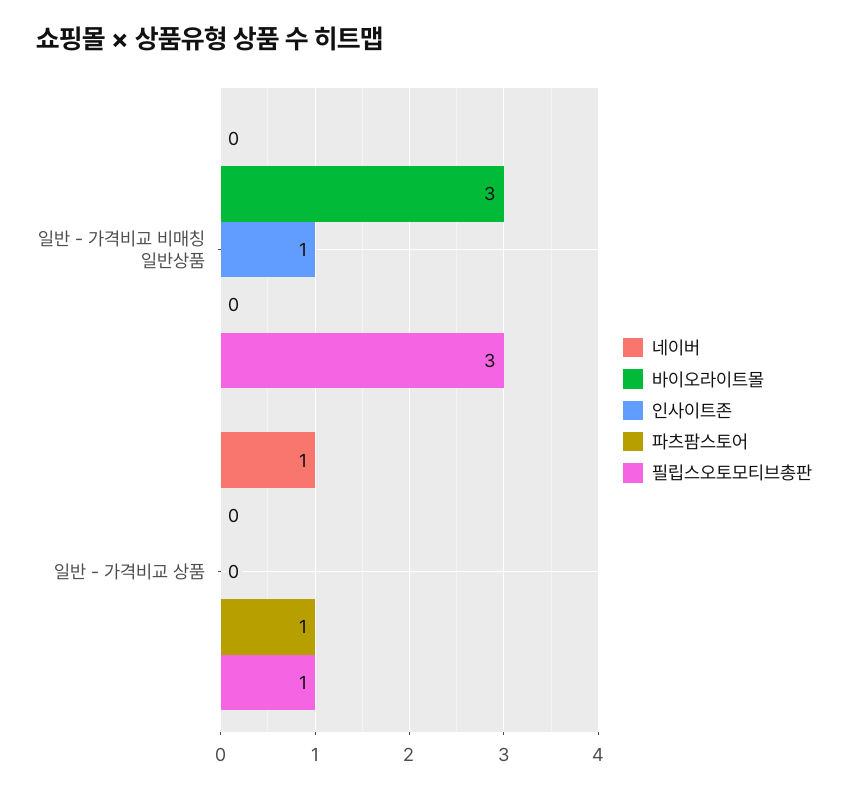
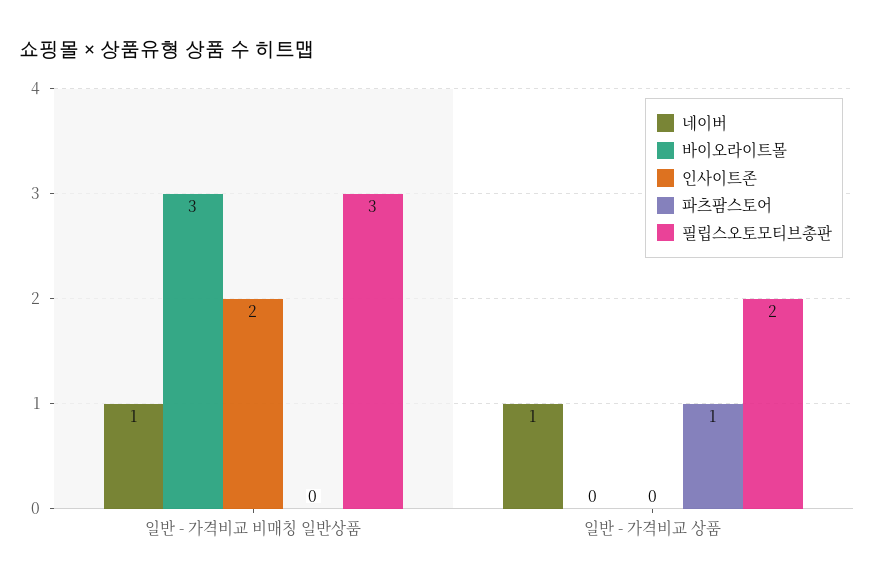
네이버, 일반 - 가격비교 비매칭 일반상품: 0 -> 1
인사이트존, 일반 - 가격비교 비매칭 일반상품: 1 -> 2
필립스오토모티브총판, 일반 - 가격비교 상품: 1 -> 2

